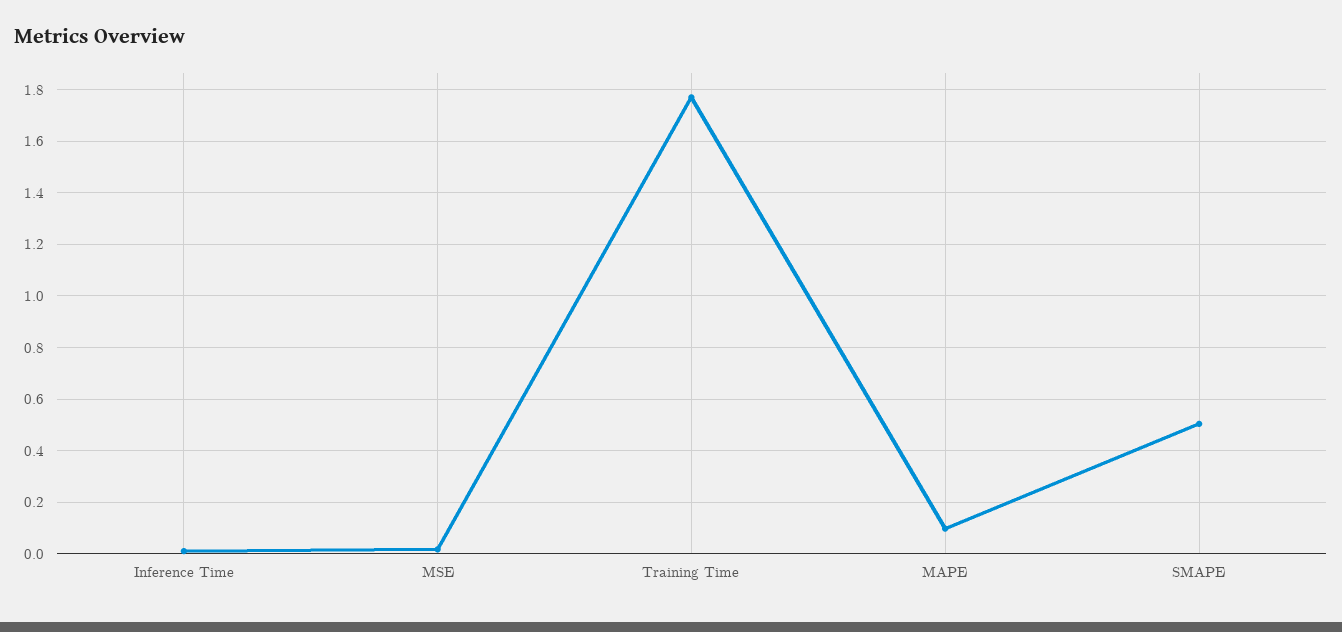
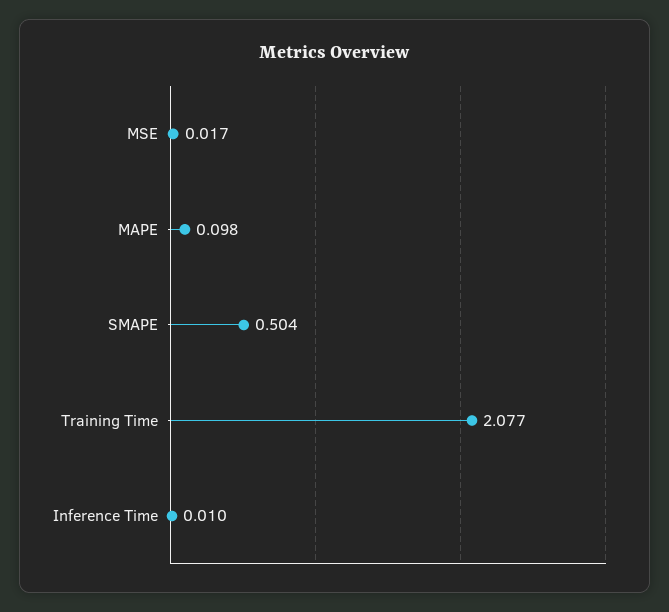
Training Time: 1.775 -> 2.077

